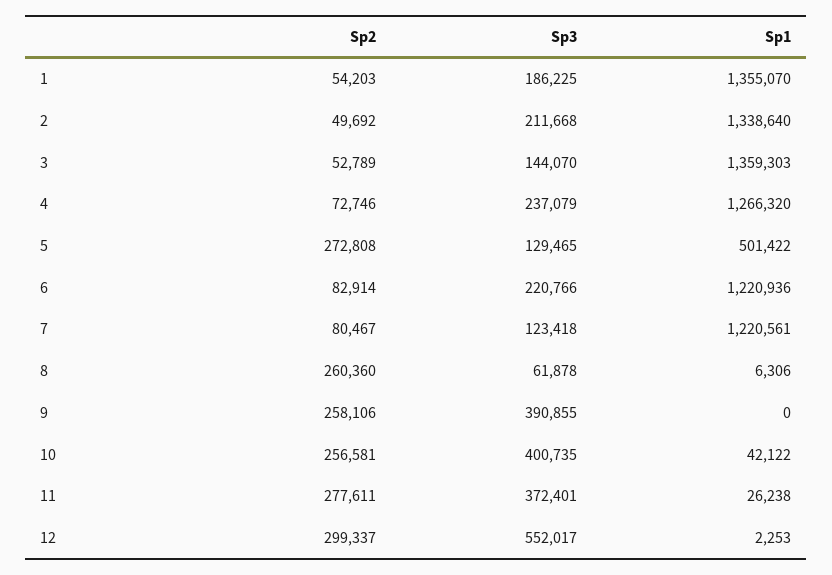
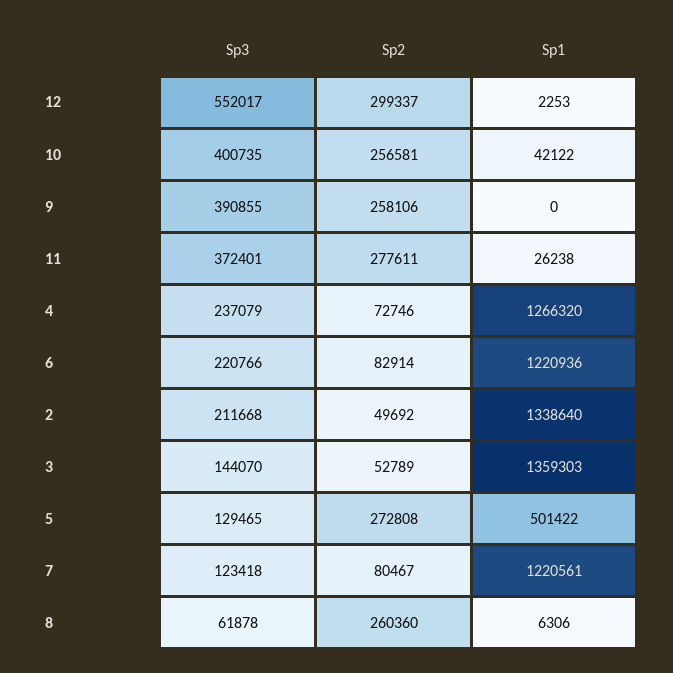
Sp2, 1: 54203 -> none
Sp3, 1: 186225 -> none
Sp1, 1: 1355070 -> none

